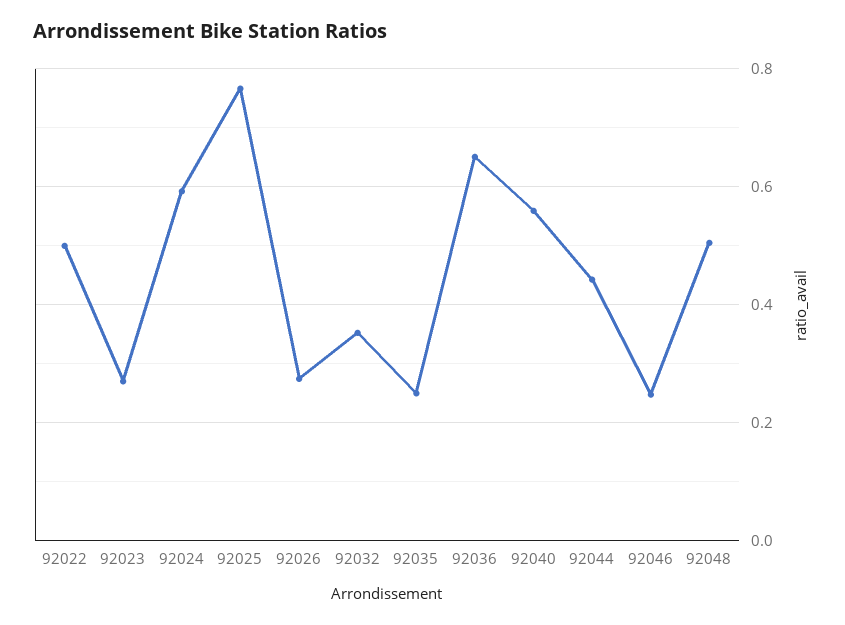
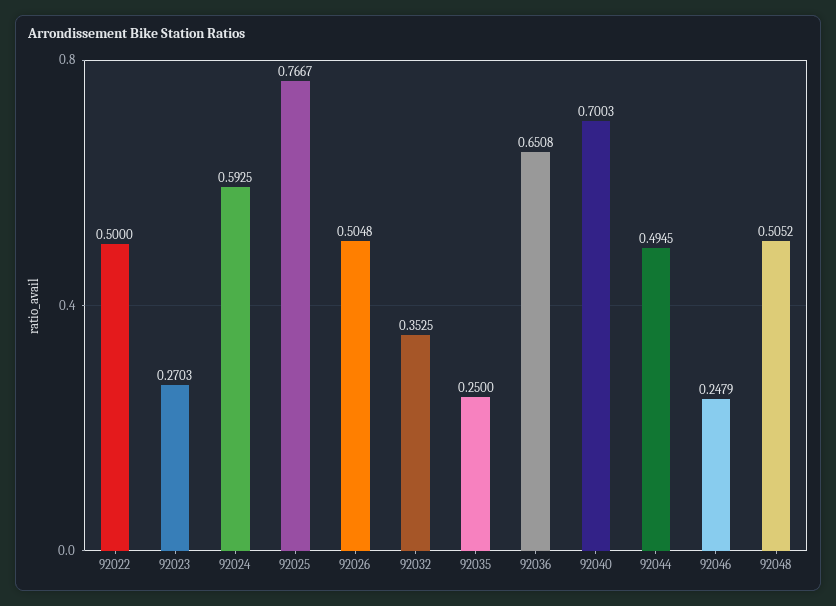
92026: 0.28 -> 0.5048
92040: 0.56 -> 0.7003
92044: 0.44 -> 0.4945

